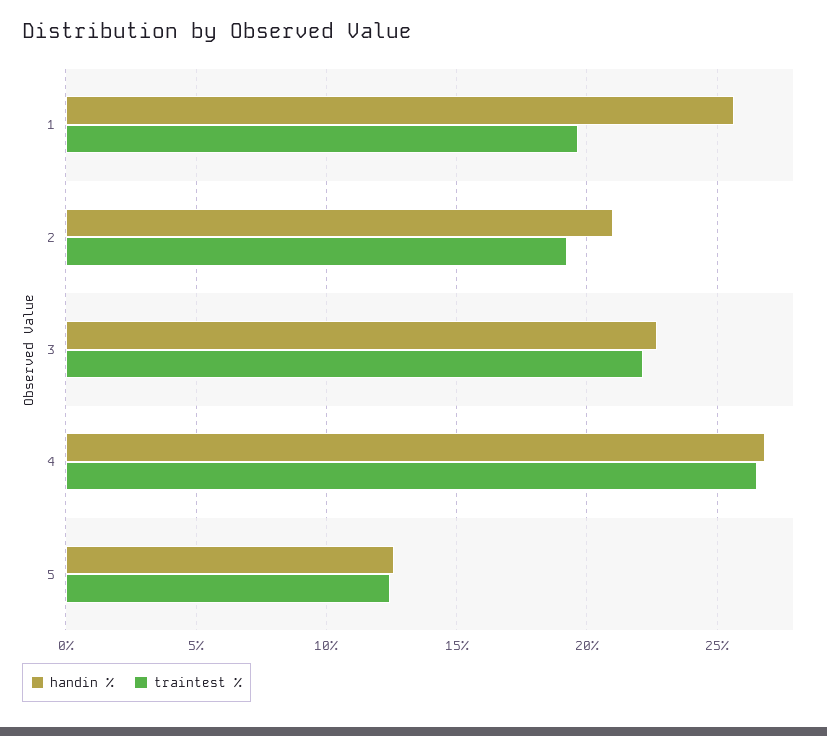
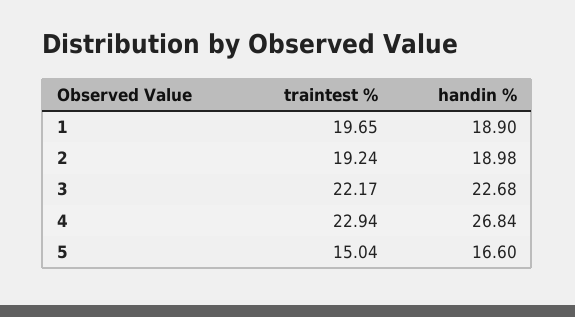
handin %, 1: 25.5 -> 18.9
handin %, 2: 21 -> 18.98
traintest %, 4: 26.5 -> 22.94
handin %, 5: 12.5 -> 16.6
traintest %, 5: 12.5 -> 15.04

